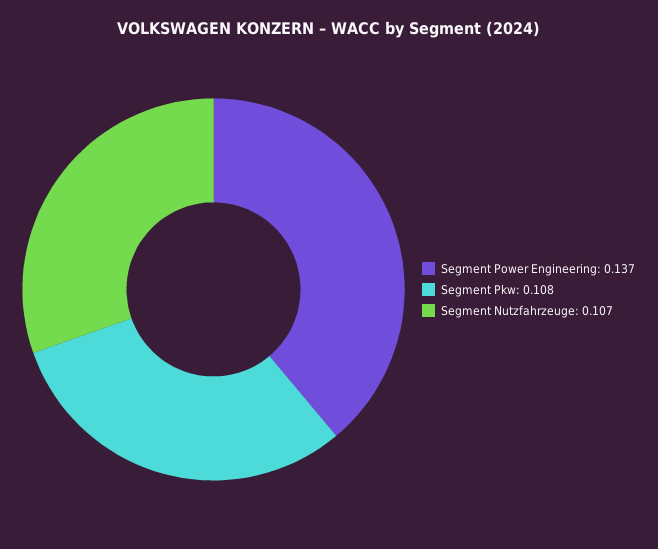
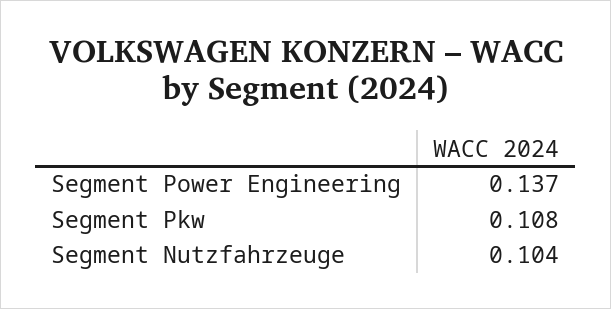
Segment Nutzfahrzeuge: 0.107 -> 0.104

